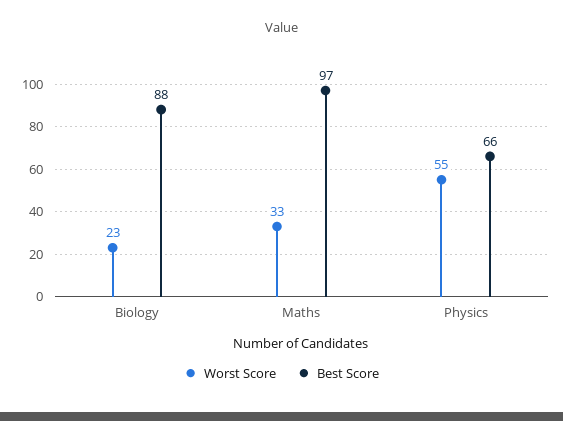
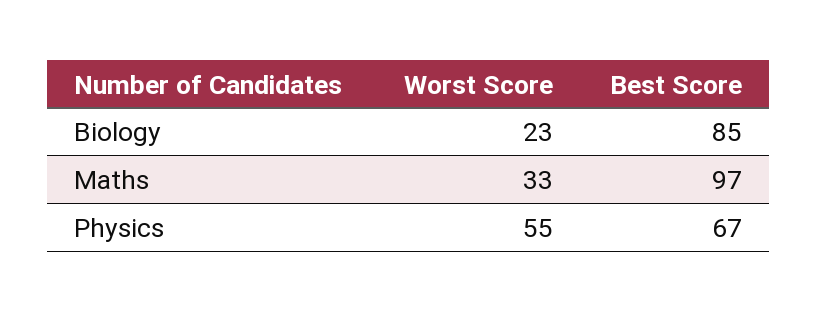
Best Score, Biology: 88 -> 85
Best Score, Physics: 66 -> 67

